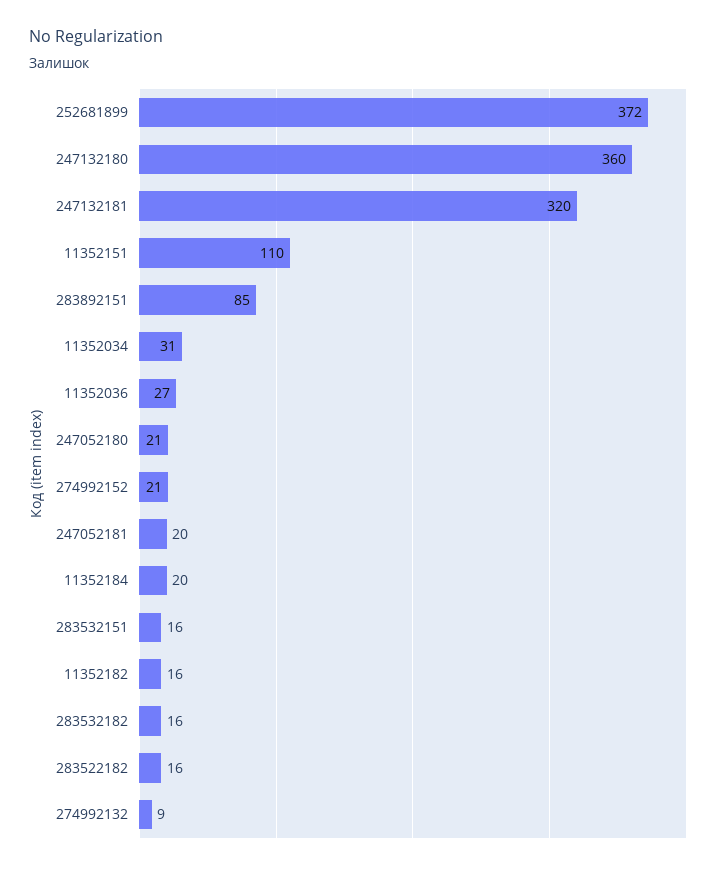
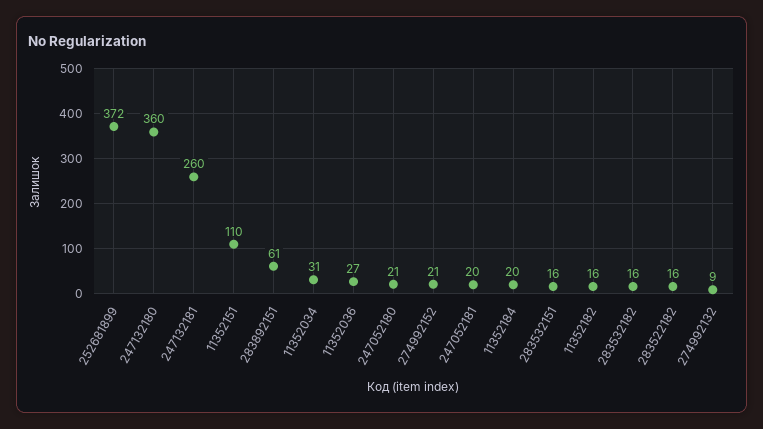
247132181: 320 -> 260
283892151: 85 -> 61

